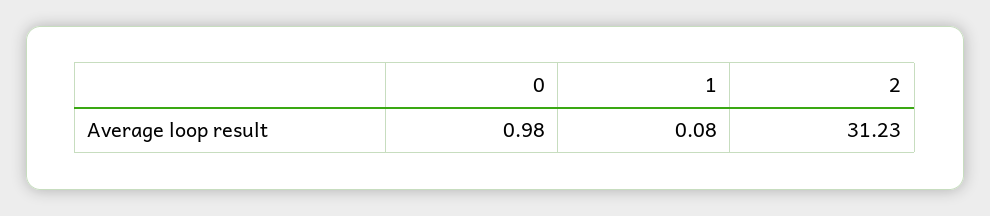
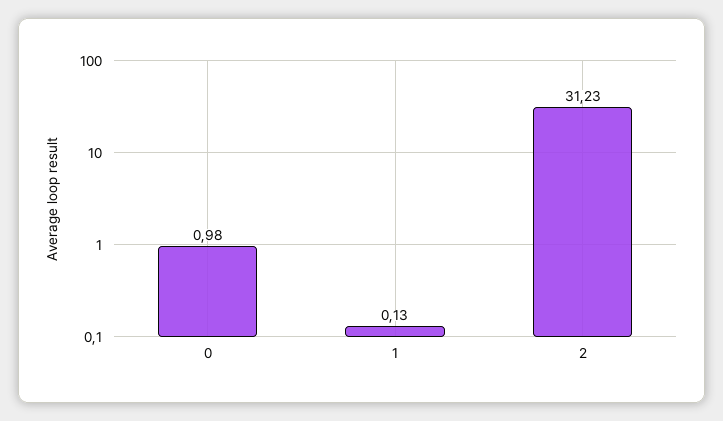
1: 0.08 -> 0.13

